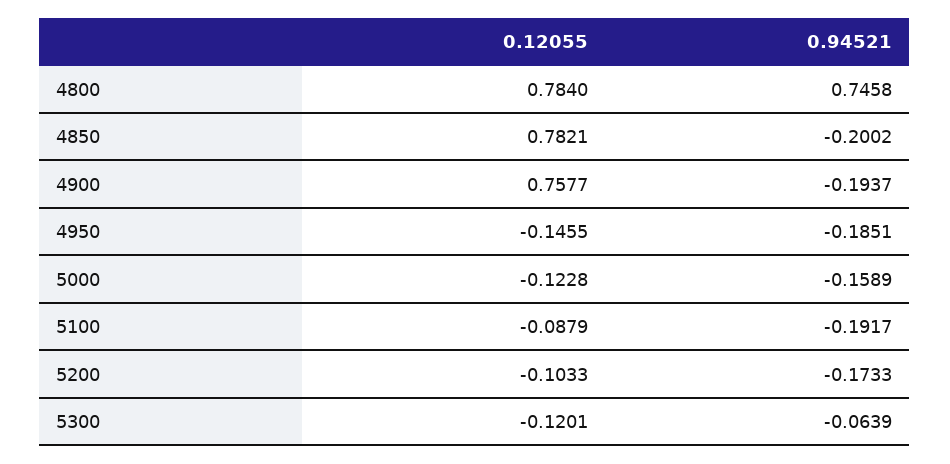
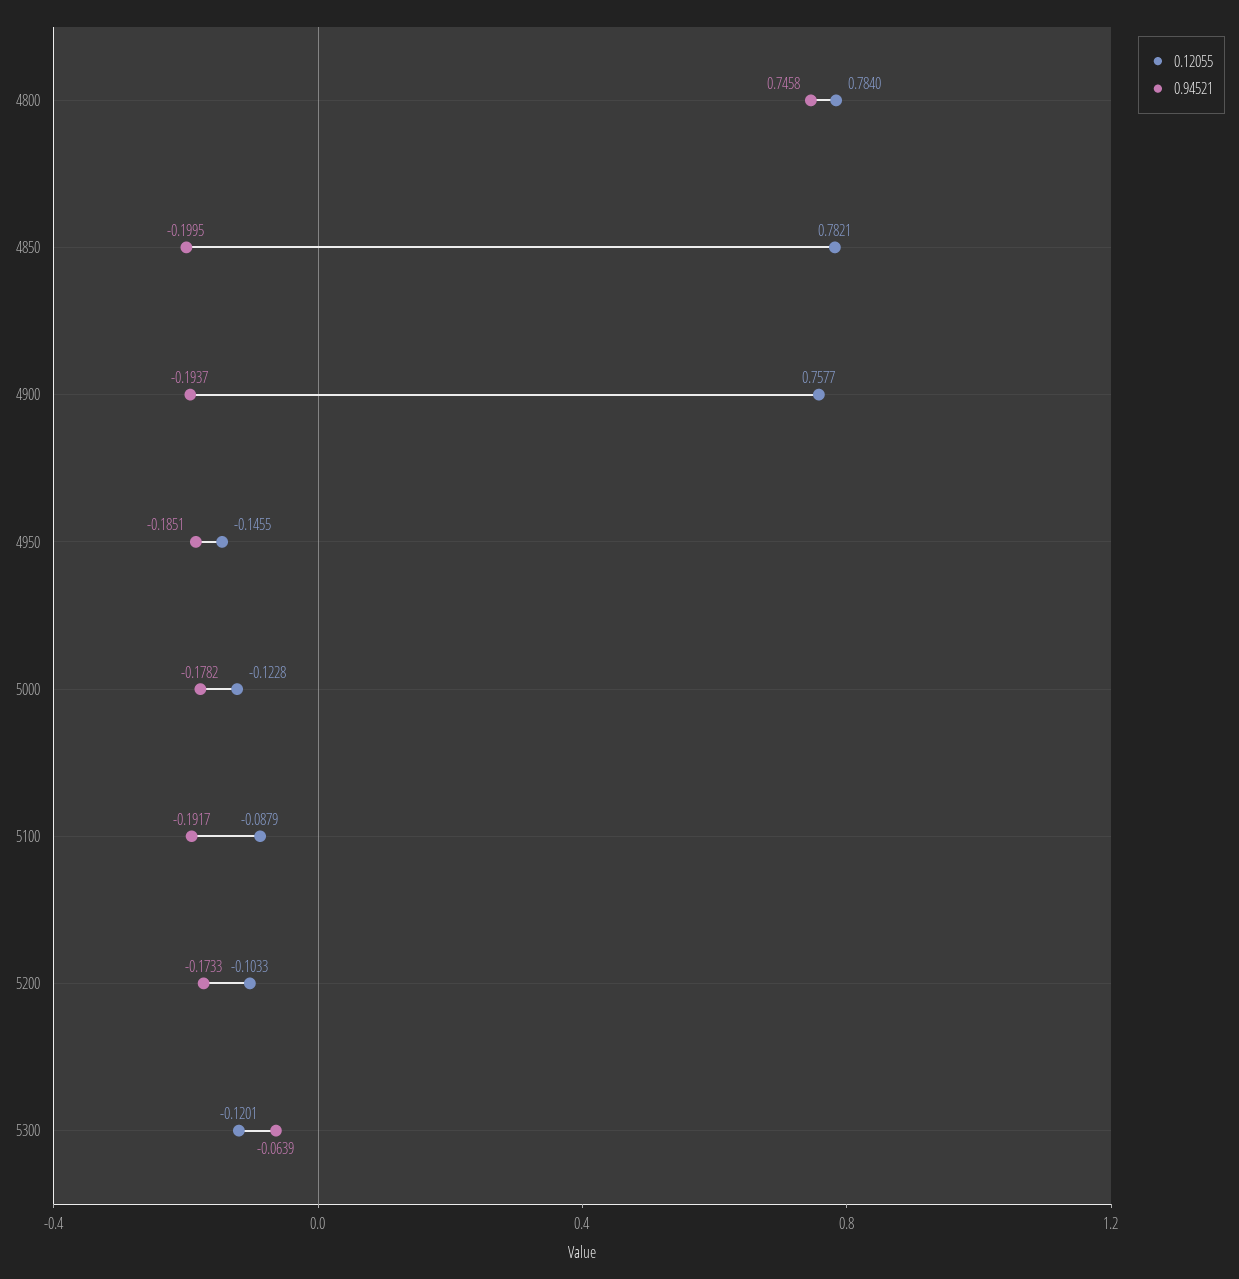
0.94521, 4850: -0.2002 -> -0.1995
0.94521, 5000: -0.1589 -> -0.1782

